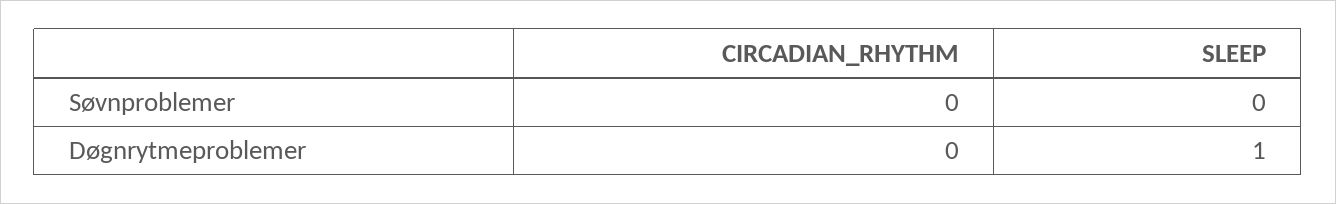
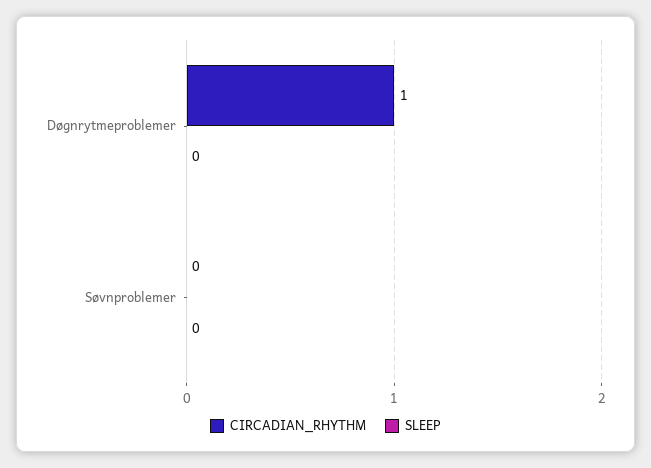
CIRCADIAN_RHYTHM, Døgnrytmeproblemer: 0 -> 1
SLEEP, Døgnrytmeproblemer: 1 -> 0

